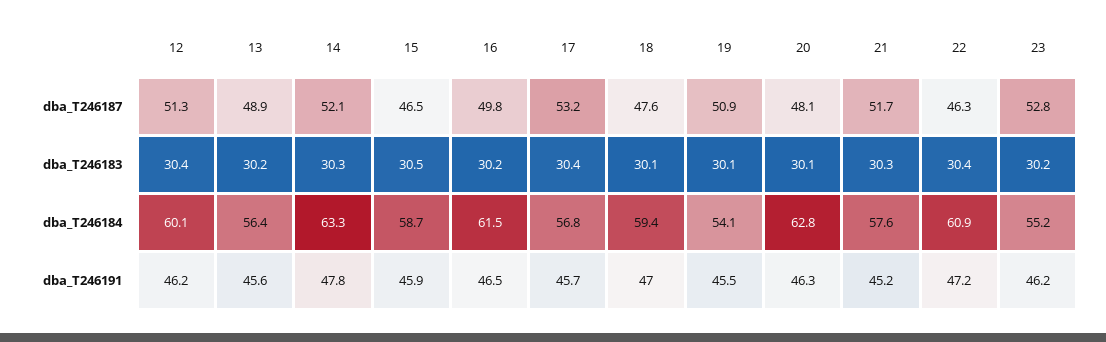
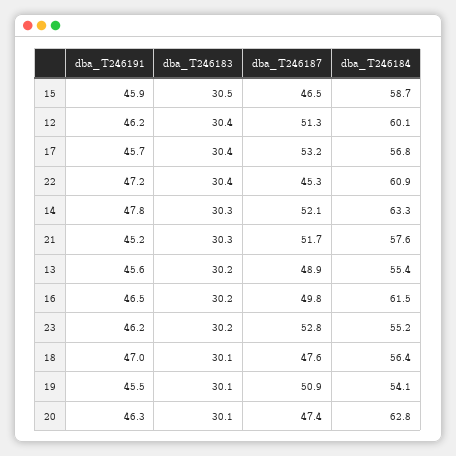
20, dba_T246187: 48.1 -> 47.4
22, dba_T246187: 46.3 -> 45.3
13, dba_T246184: 56.4 -> 55.4
18, dba_T246184: 59.4 -> 56.4

